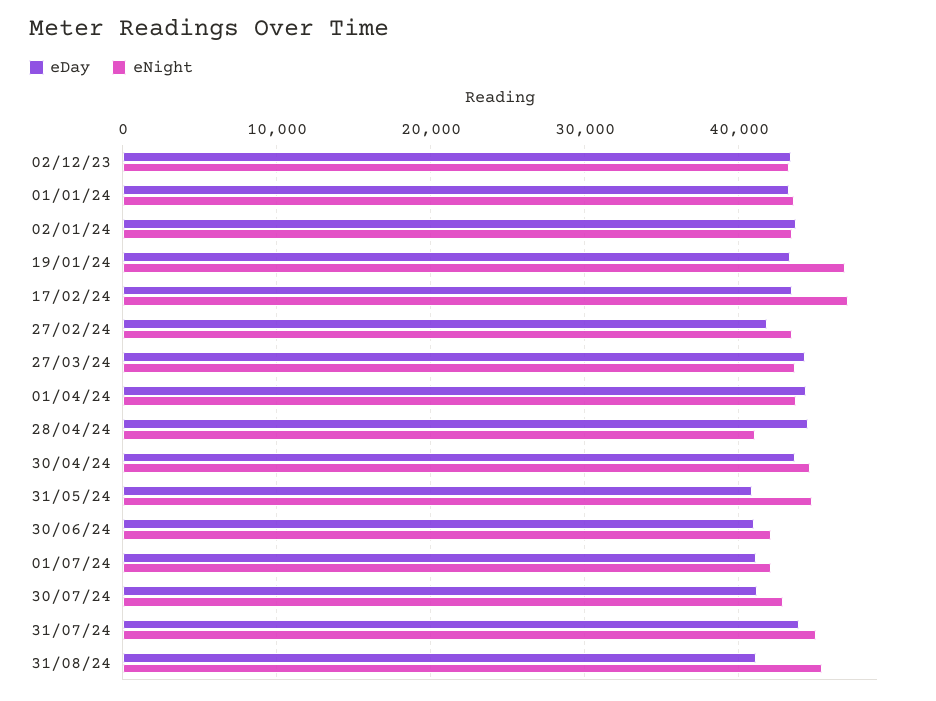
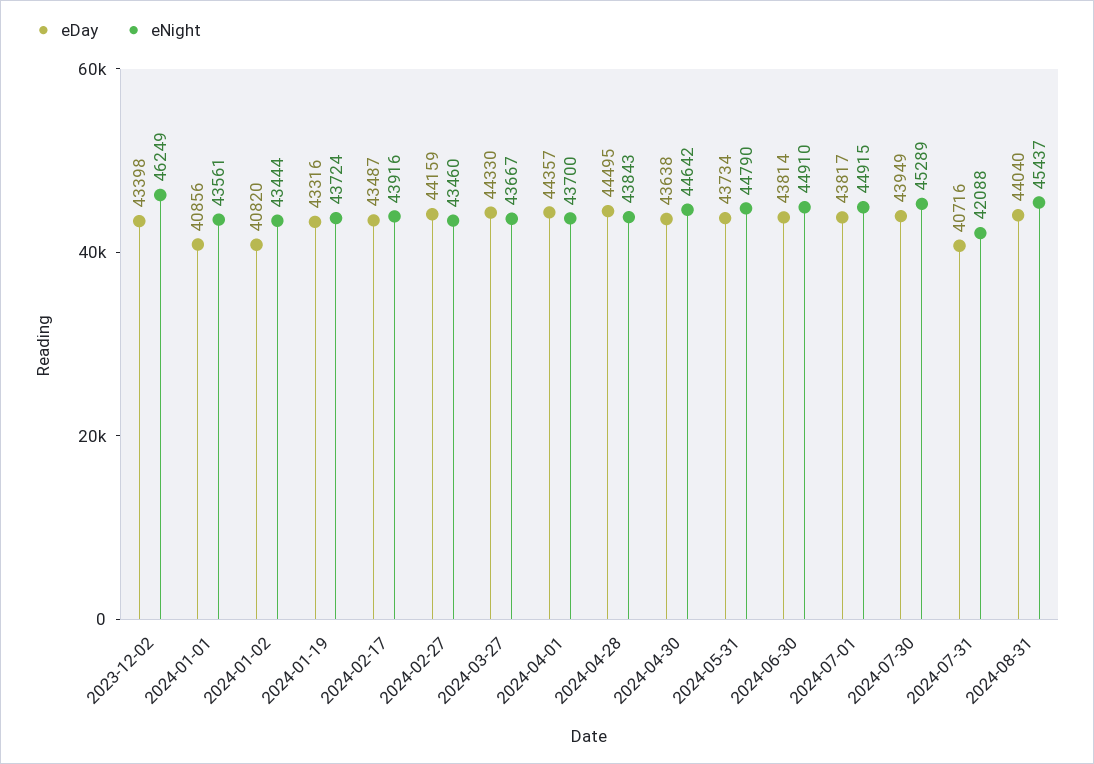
eNight, 02/12/23: 43000 -> 46249
eDay, 01/01/24: 43000 -> 40856
eDay, 02/01/24: 44000 -> 40820
eNight, 19/01/24: 47000 -> 43724
eNight, 17/02/24: 47000 -> 43916
eDay, 27/02/24: 42000 -> 44159
eNight, 28/04/24: 41000 -> 43843
eDay, 31/05/24: 41000 -> 43734
eDay, 30/06/24: 41000 -> 43814
eNight, 30/06/24: 42000 -> 44910
eDay, 01/07/24: 41000 -> 43817
eNight, 01/07/24: 42000 -> 44915
eDay, 30/07/24: 41000 -> 43949
eNight, 30/07/24: 43000 -> 45289
eDay, 31/07/24: 44000 -> 40716
eNight, 31/07/24: 45000 -> 42088
eDay, 31/08/24: 41000 -> 44040

